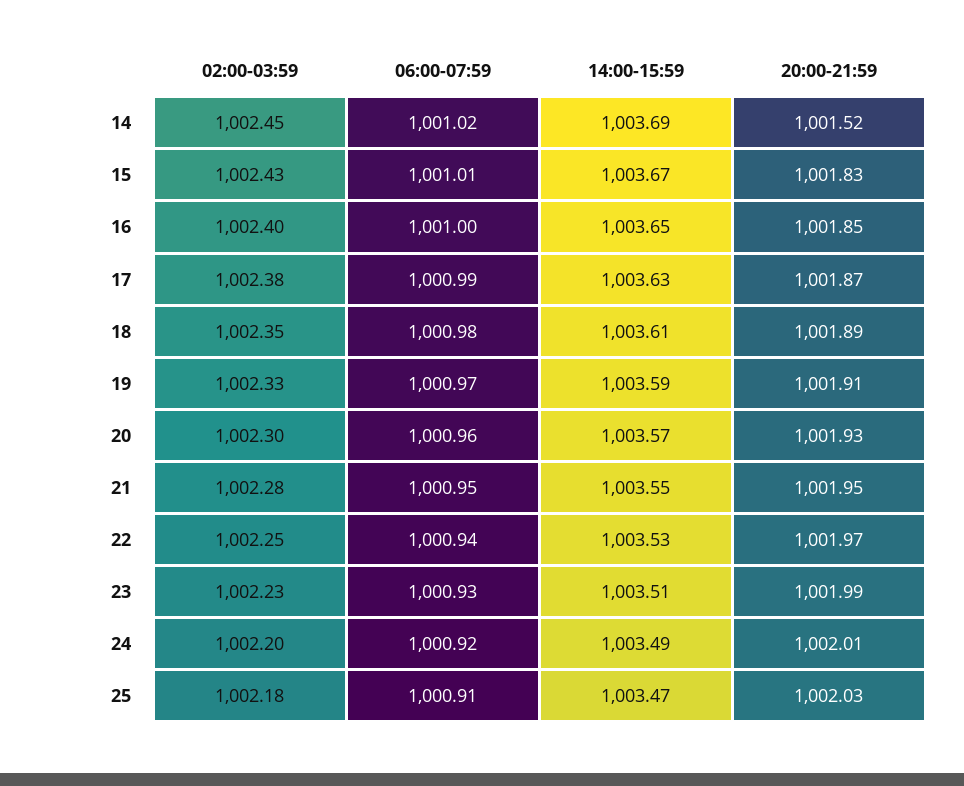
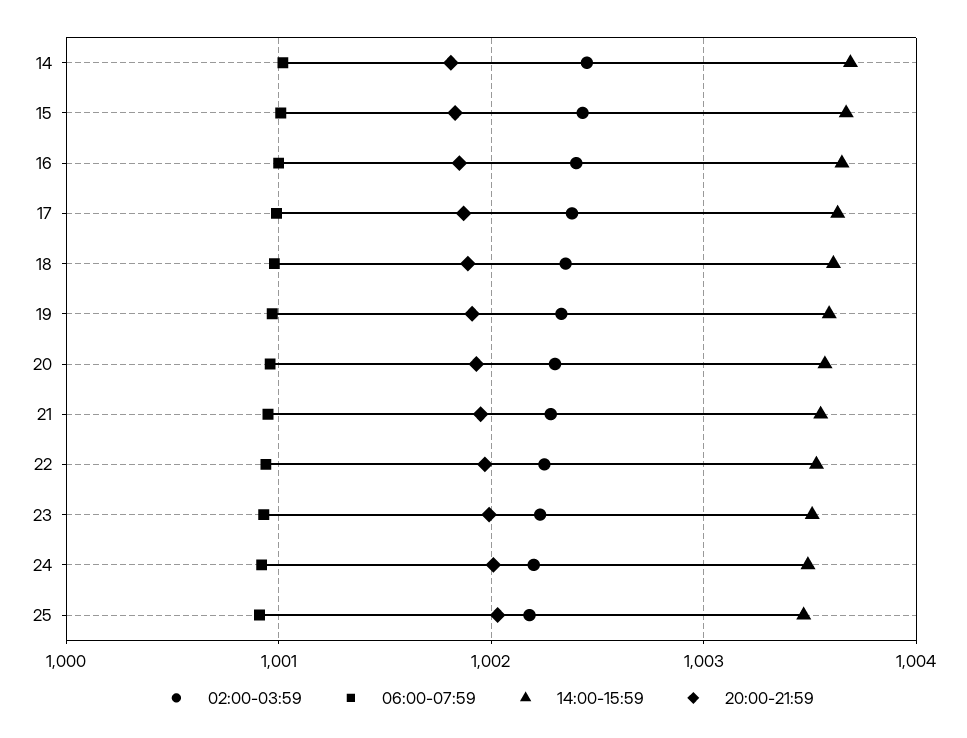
20:00-21:59, 14: 1001.52 -> 1001.8

